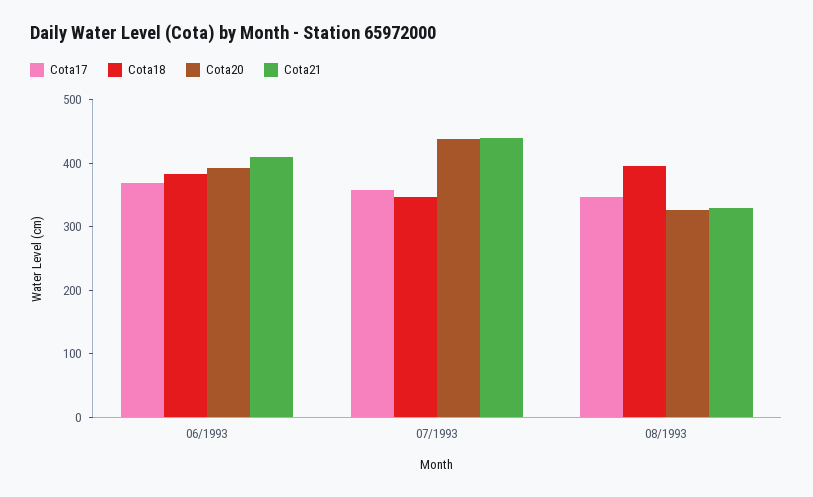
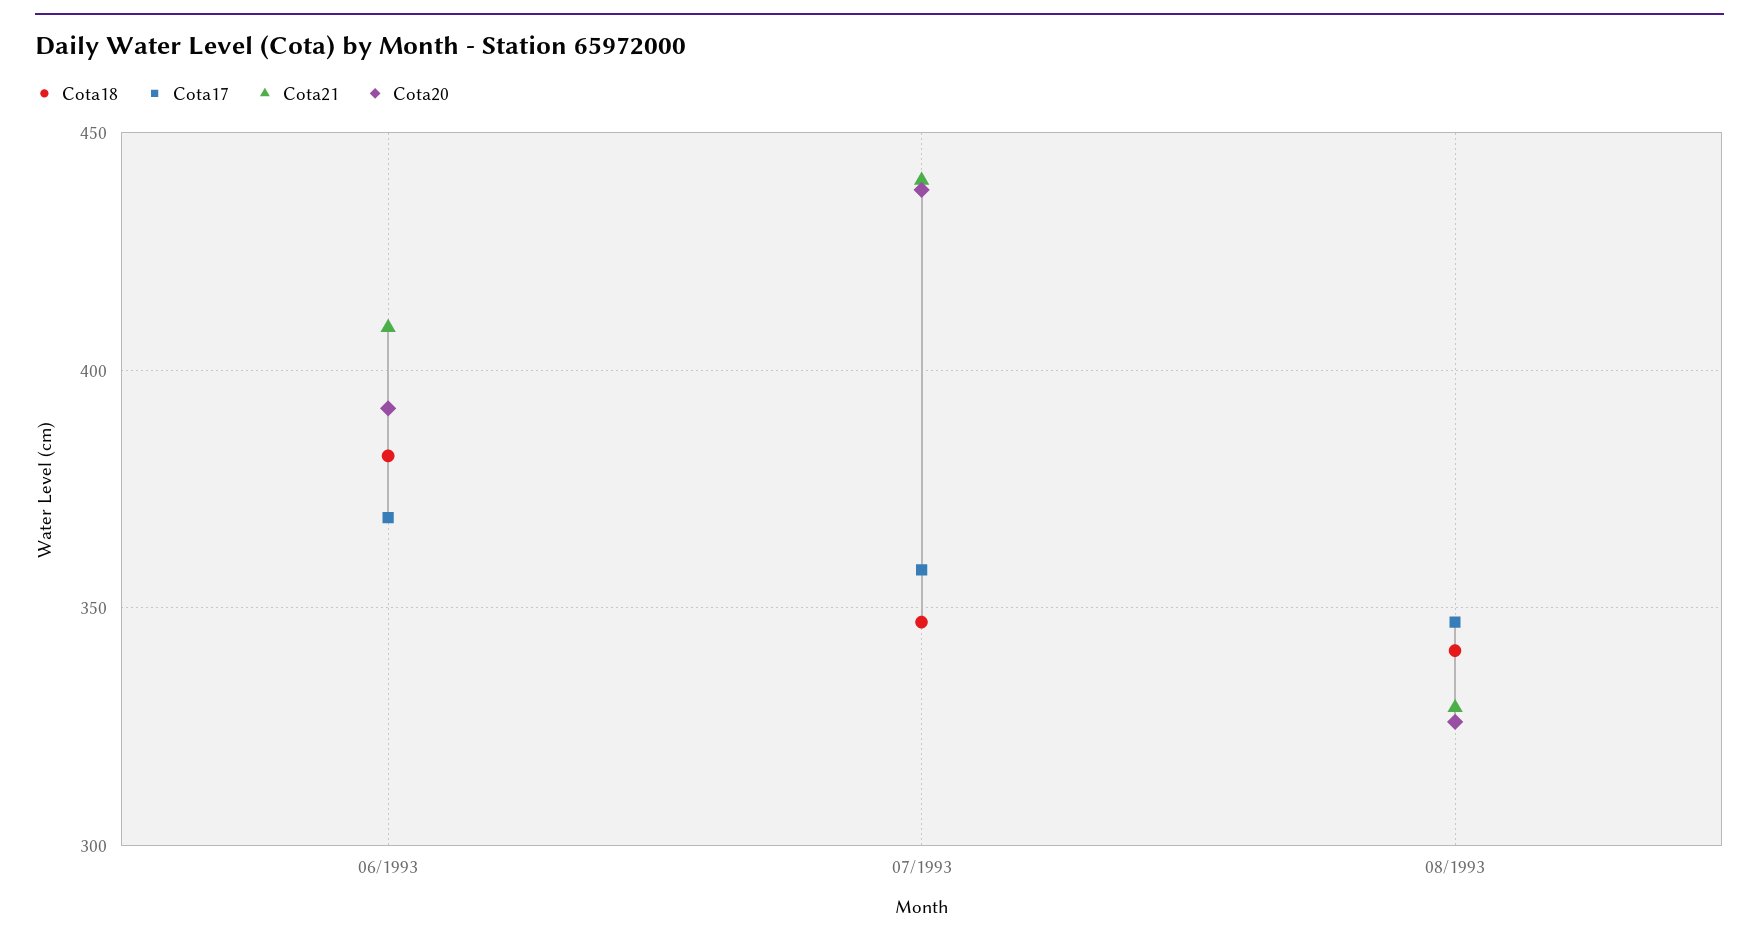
Cota18, 08/1993: 400 -> 340

